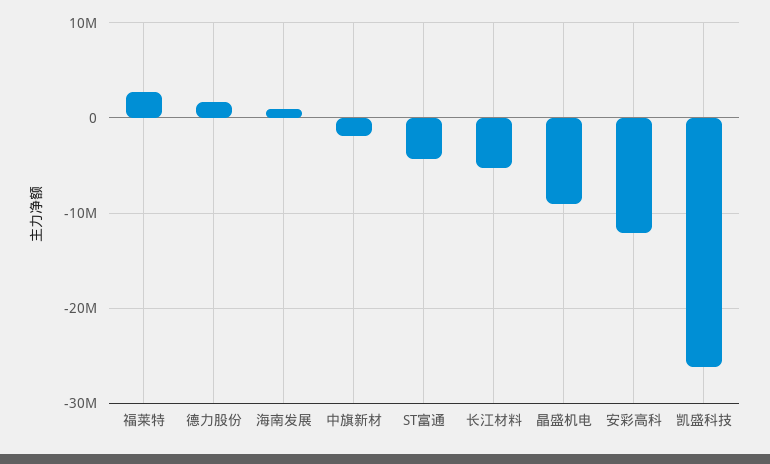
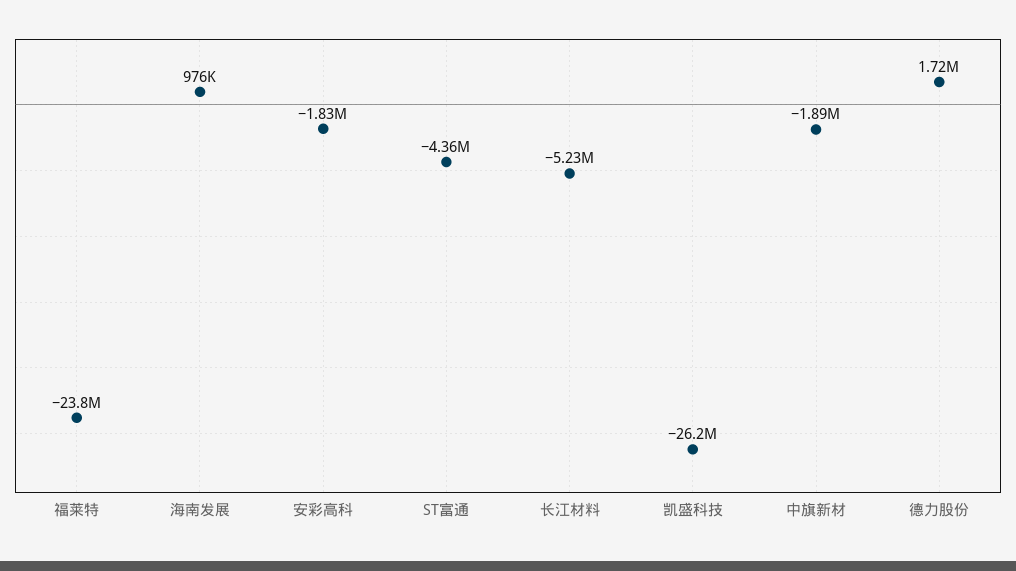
福莱特: 3000000 -> -23800000
晶盛机电: -9000000 -> none
安彩高科: -12000000 -> -1830000

